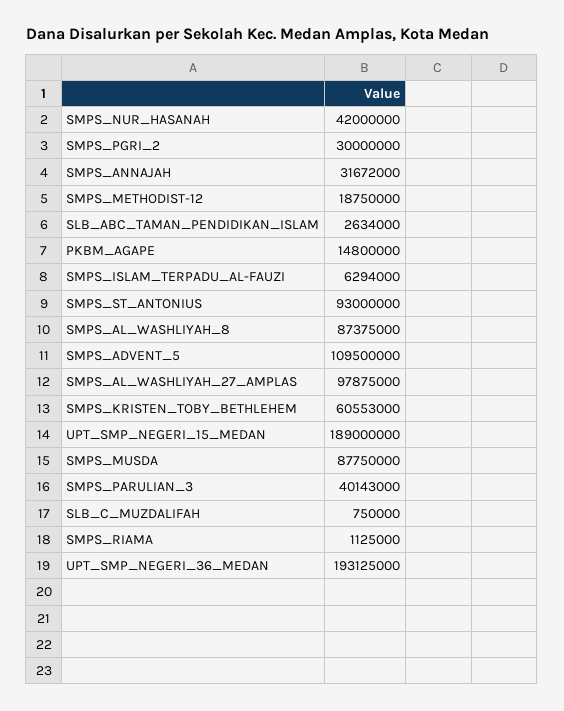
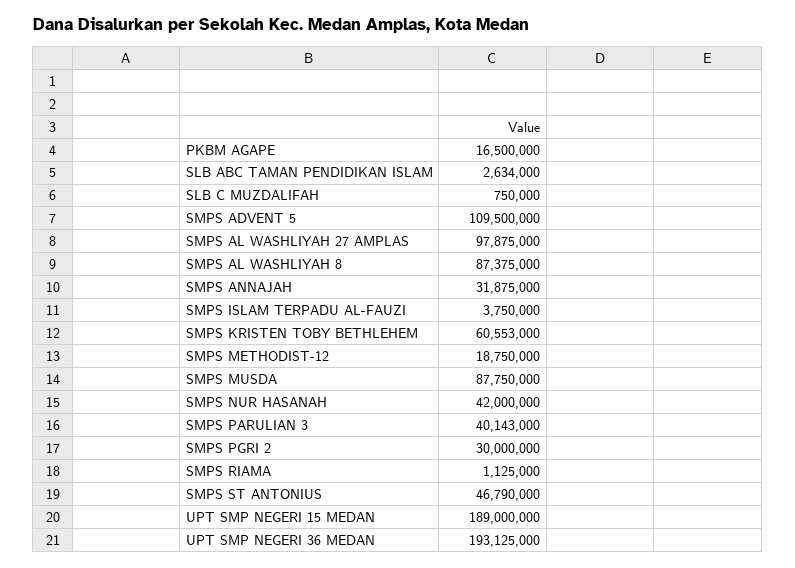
SMPS_ANNAJAH: 31672000 -> 31875000
PKBM_AGAPE: 14800000 -> 16500000
SMPS_ISLAM_TERPADU_AL-FAUZI: 6294000 -> 3750000
SMPS_ST_ANTONIUS: 93000000 -> 46790000

